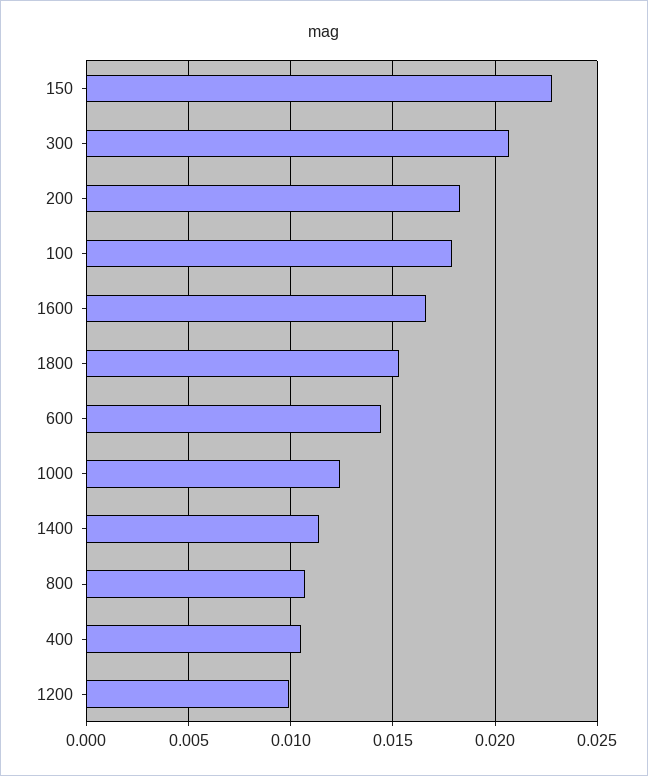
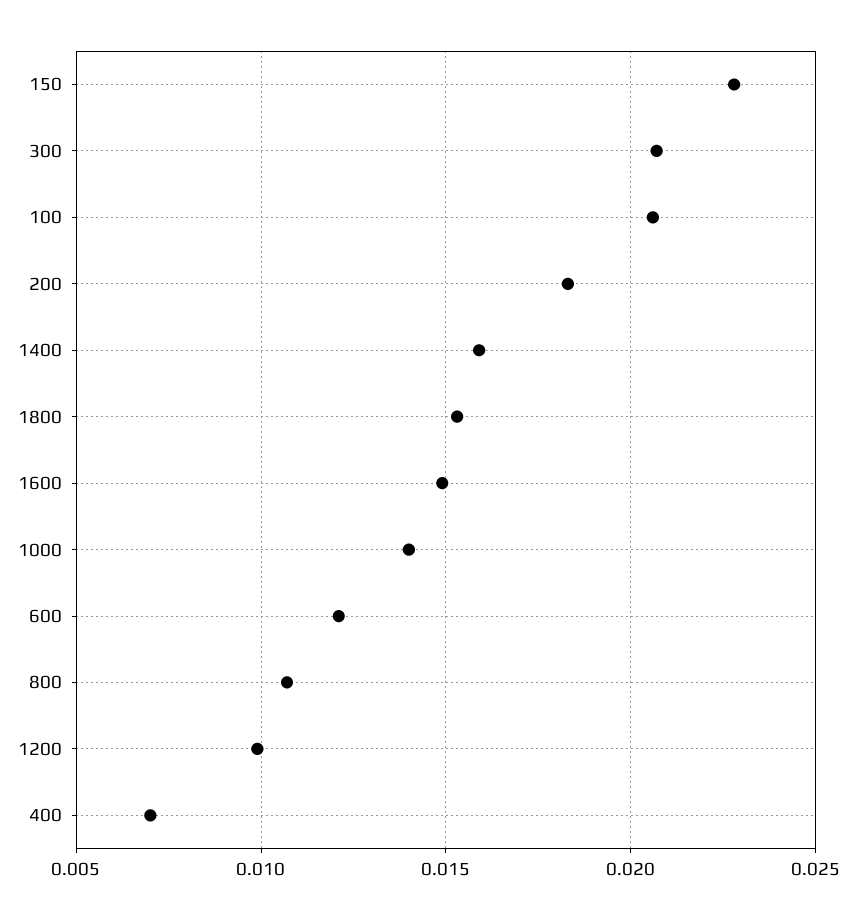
100: 0.018 -> 0.0205
1600: 0.0165 -> 0.015
600: 0.0145 -> 0.012
1000: 0.0125 -> 0.014
1400: 0.0115 -> 0.016
400: 0.0105 -> 0.007

